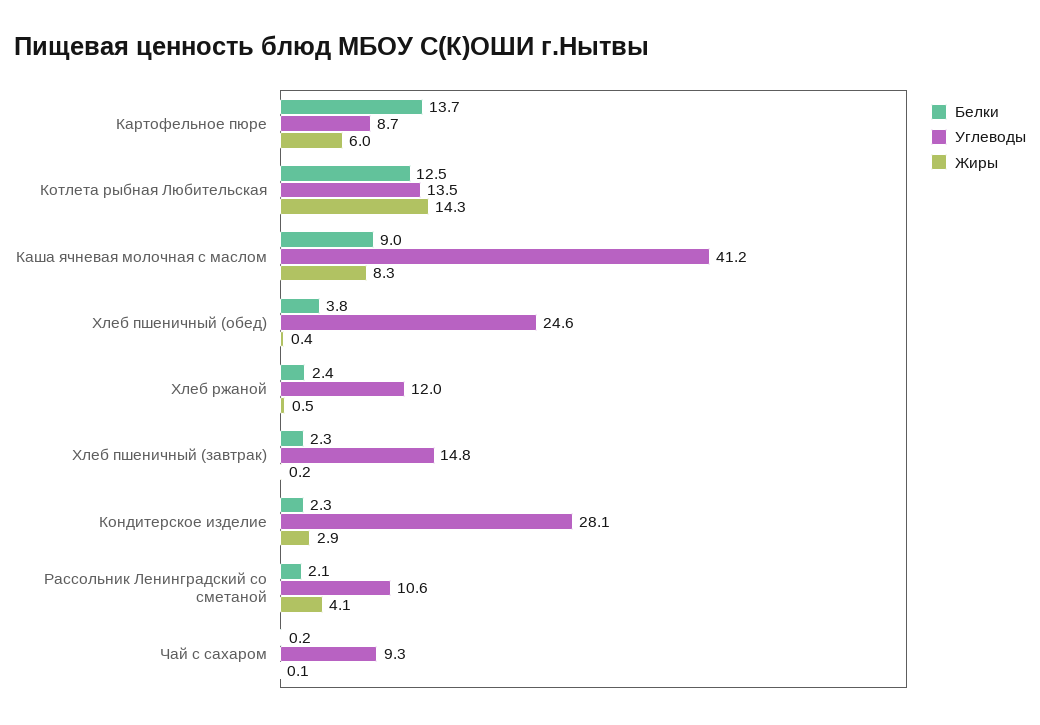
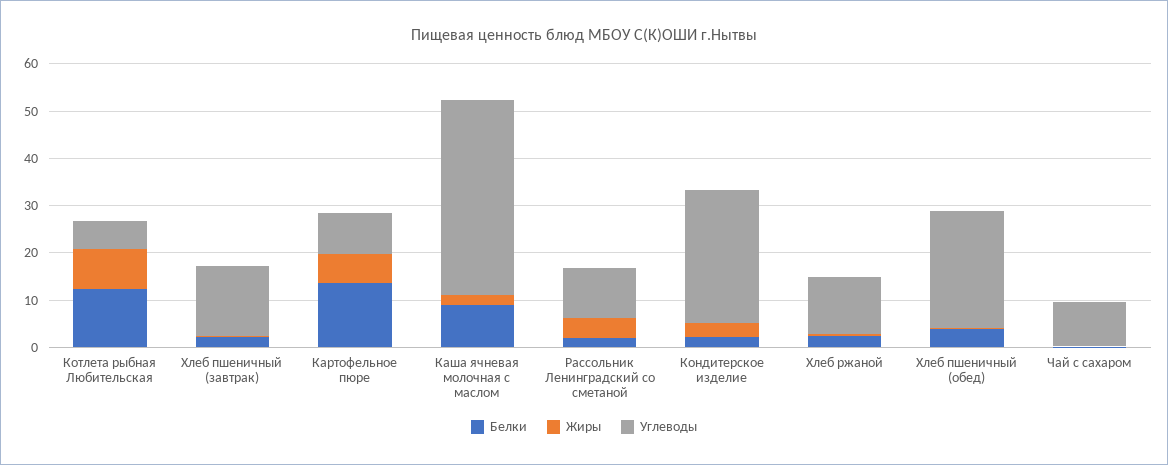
Углеводы, Котлета рыбная Любительская: 13.5 -> 6
Жиры, Котлета рыбная Любительская: 14.3 -> 8
Жиры, Каша ячневая молочная с маслом: 8.3 -> 2

